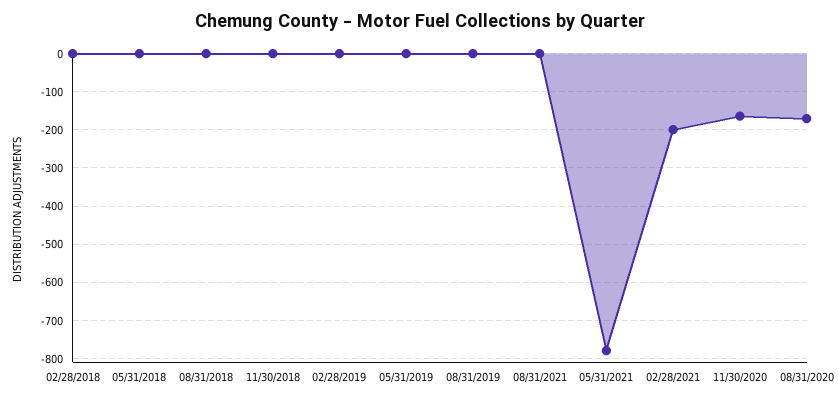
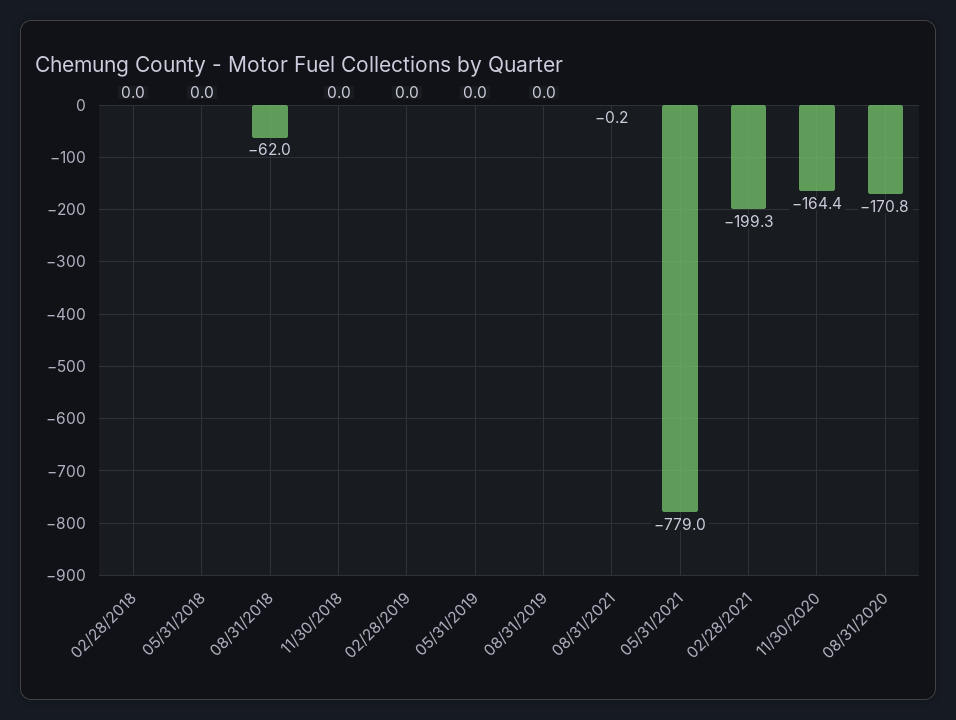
08/31/2018: 0 -> -62

